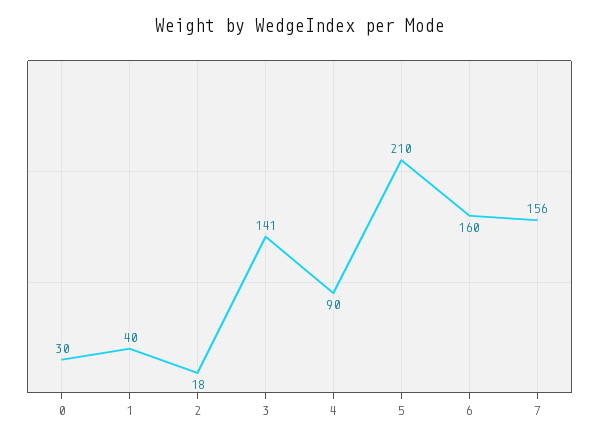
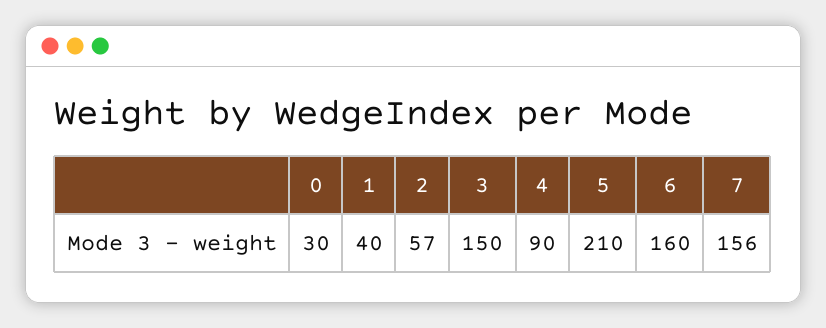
2: 18 -> 57
3: 141 -> 150

